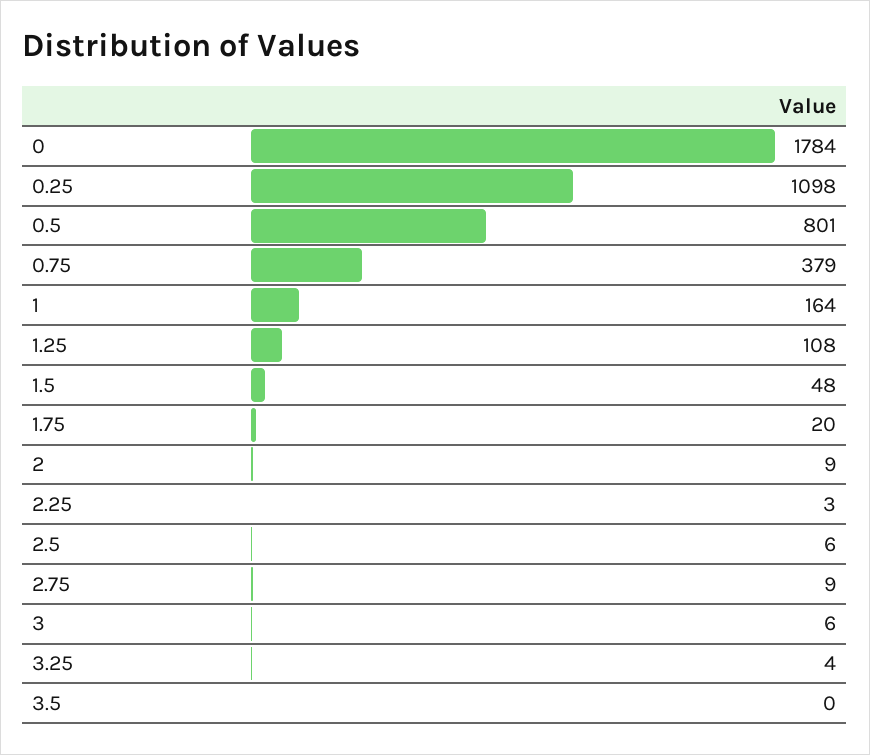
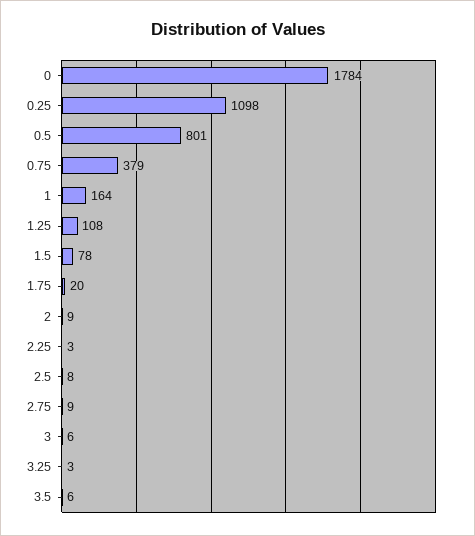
1.5: 48 -> 78
2.5: 6 -> 8
3.25: 4 -> 3
3.5: 0 -> 6

